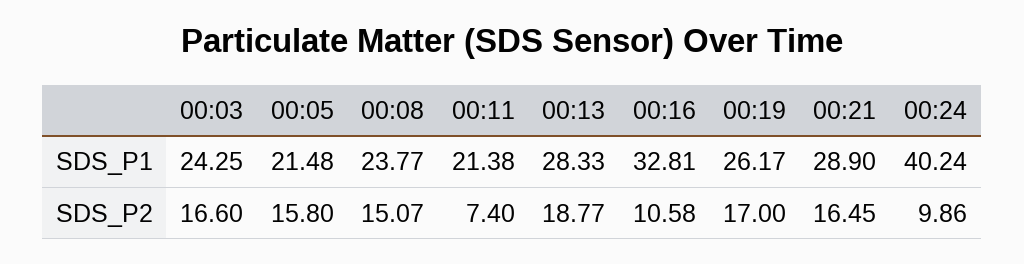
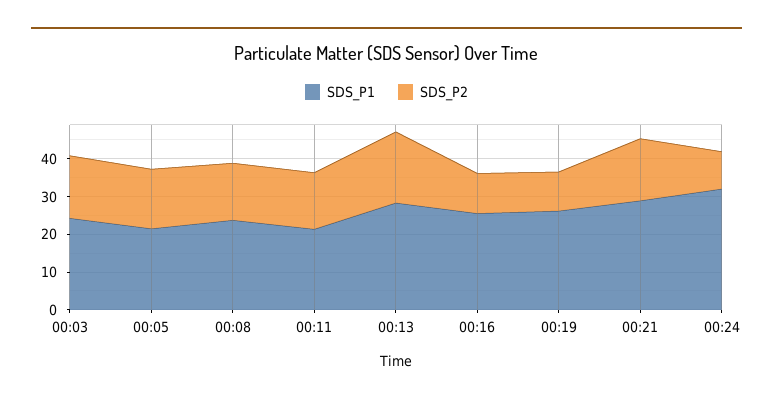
SDS_P1, 00:16: 32.81 -> 25
SDS_P1, 00:24: 40.24 -> 32.5
SDS_P2, 00:11: 7.4 -> 15
SDS_P2, 00:19: 17 -> 10

